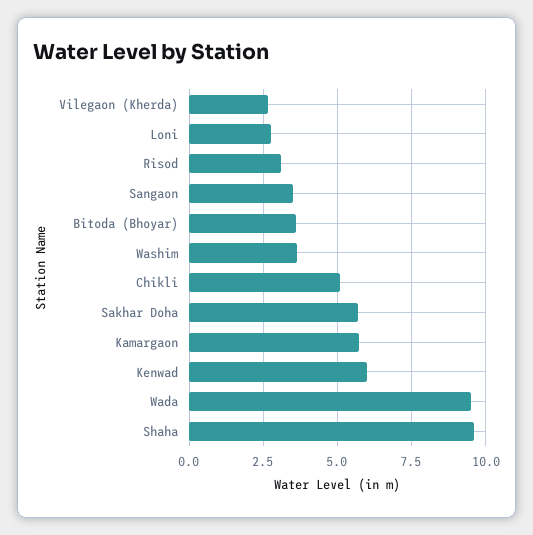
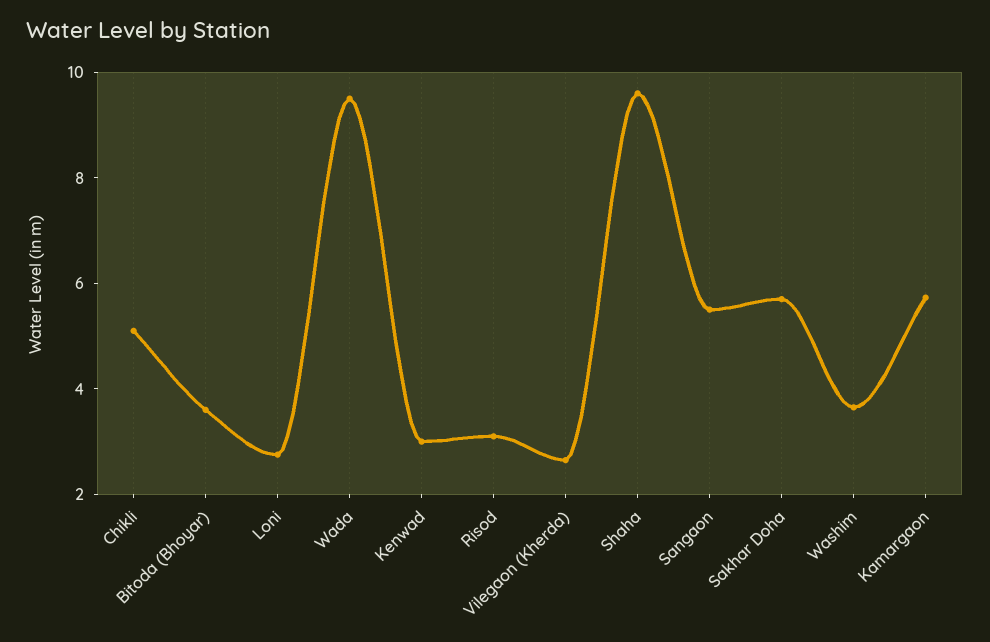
Sangaon: 3.5 -> 5.5
Kenwad: 6 -> 3

